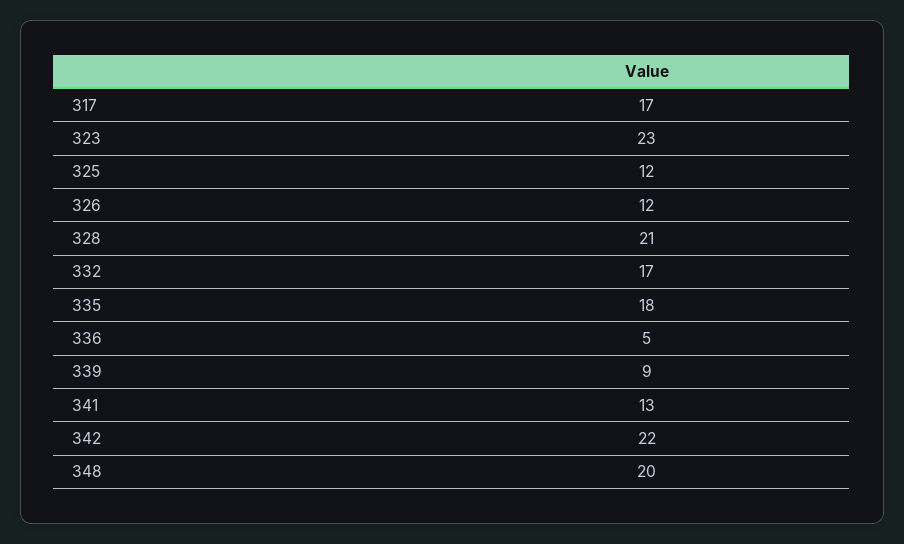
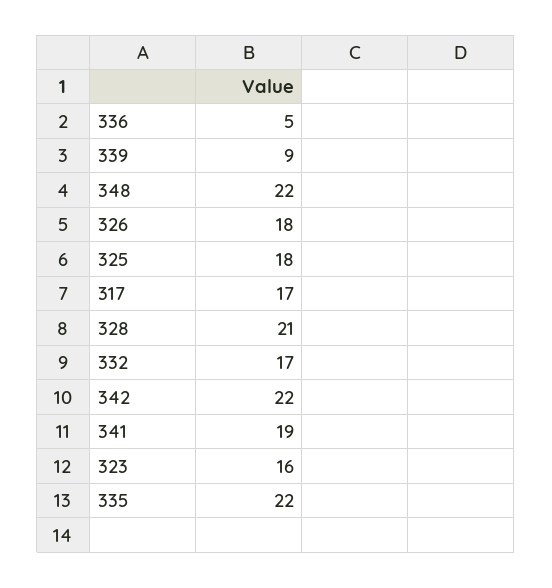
323: 23 -> 16
325: 12 -> 18
326: 12 -> 18
335: 18 -> 22
341: 13 -> 19
348: 20 -> 22

